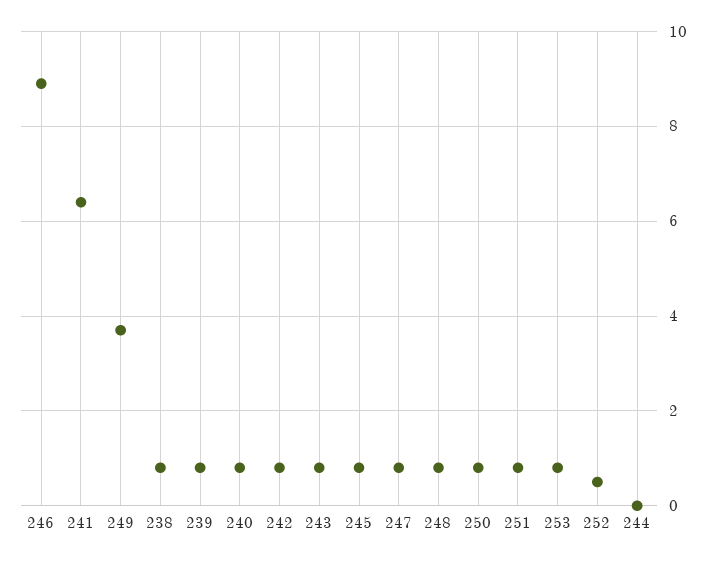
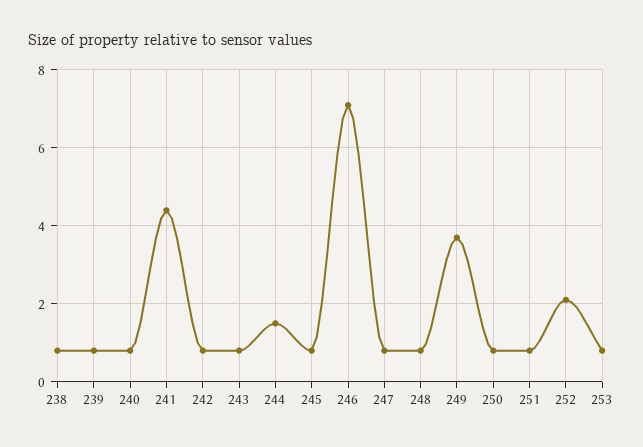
246: 9 -> 7
241: 6.5 -> 4.5
252: 0.5 -> 2
244: 0 -> 1.5

